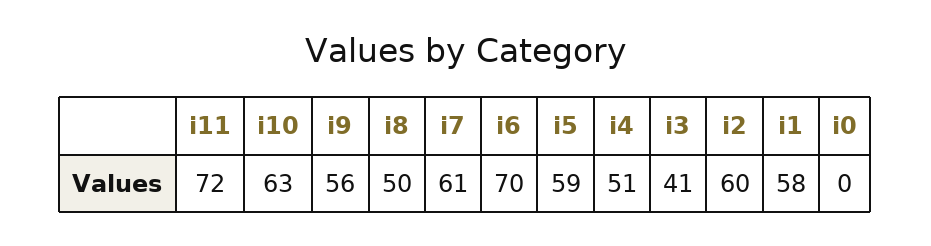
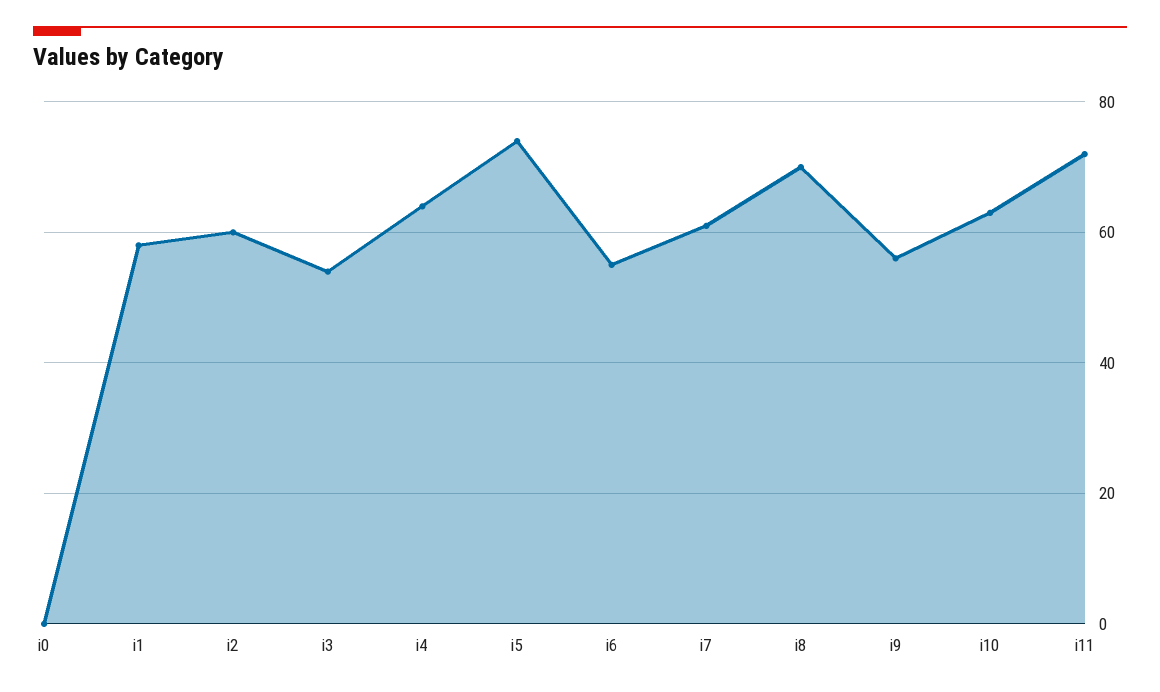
i8: 50 -> 70
i6: 70 -> 55
i5: 59 -> 75
i4: 51 -> 65
i3: 41 -> 55

